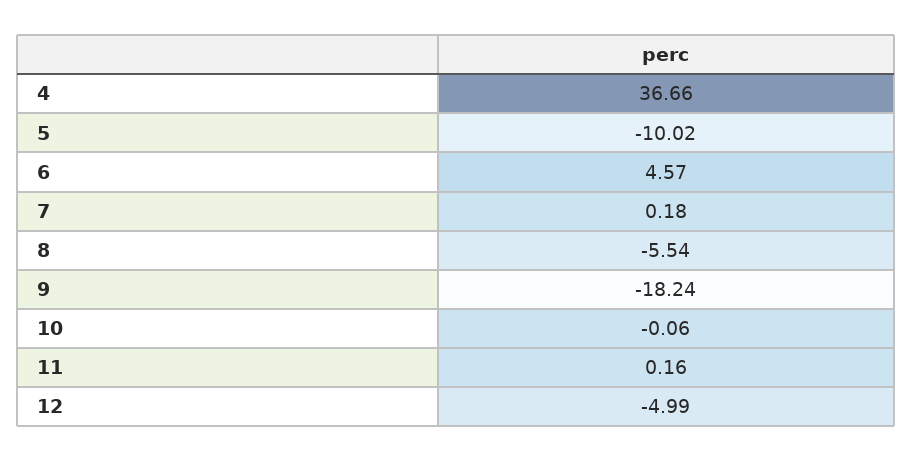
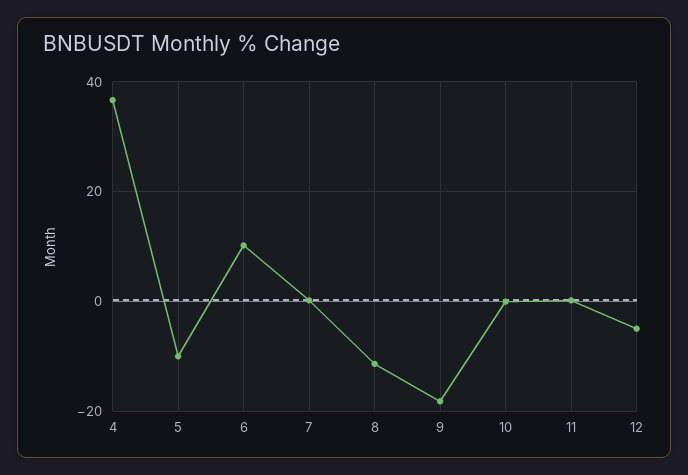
6: 4.57 -> 10
8: -5.54 -> -12

